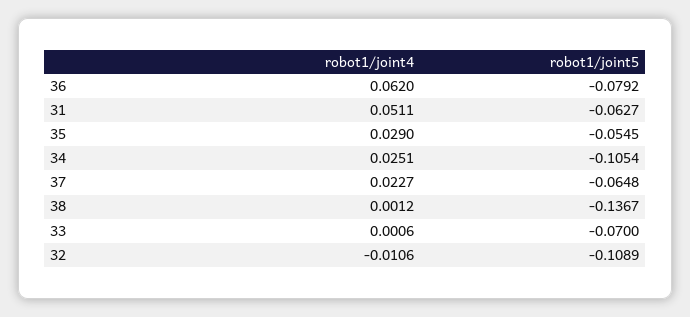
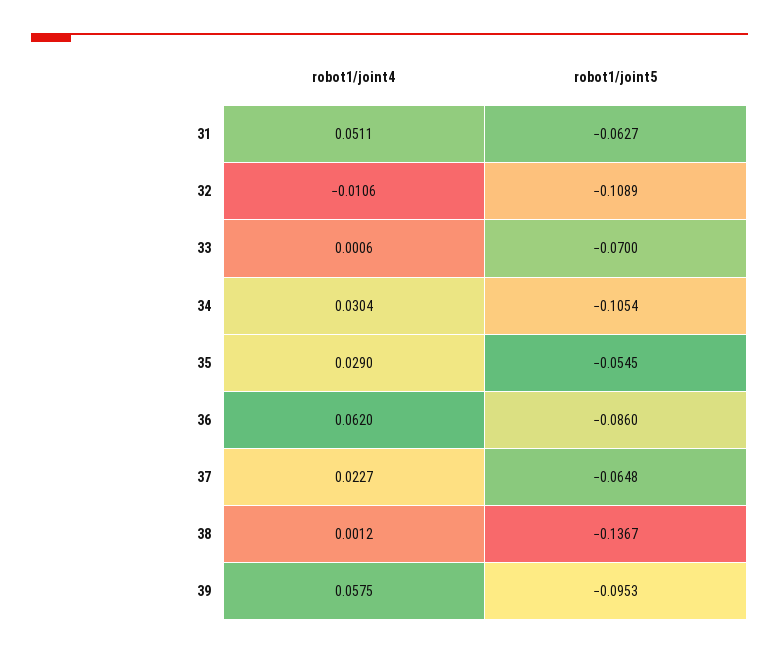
robot1/joint5, 36: -0.0792 -> -0.086
robot1/joint4, 34: 0.0251 -> 0.0304
robot1/joint4, 39: none -> 0.0575
robot1/joint5, 39: none -> -0.0953

